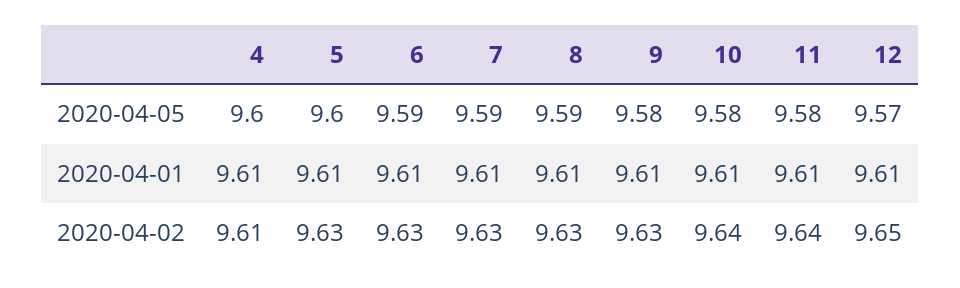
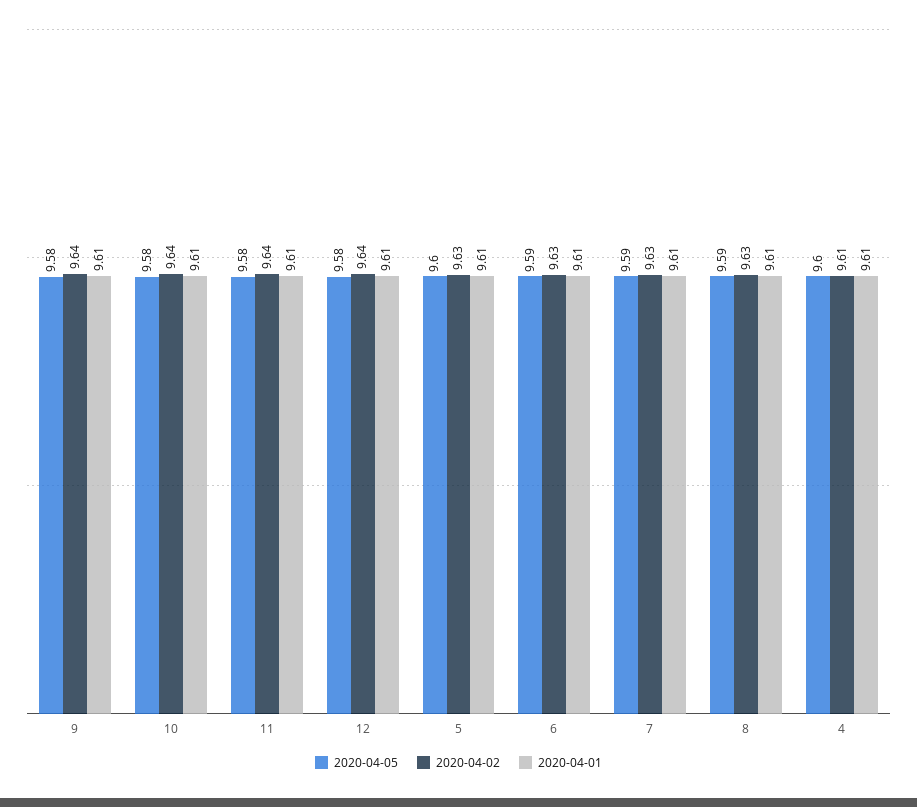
2020-04-05, 12: 9.57 -> 9.58
2020-04-02, 9: 9.63 -> 9.64
2020-04-02, 12: 9.65 -> 9.64

